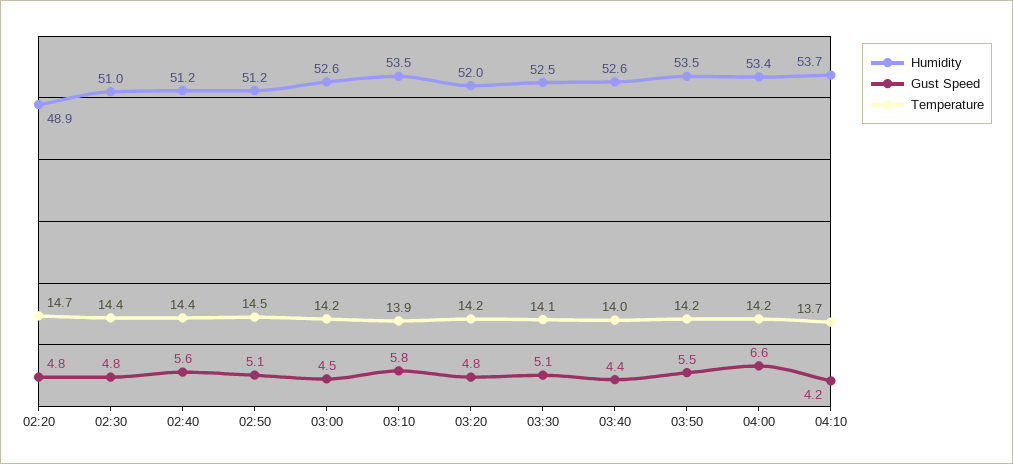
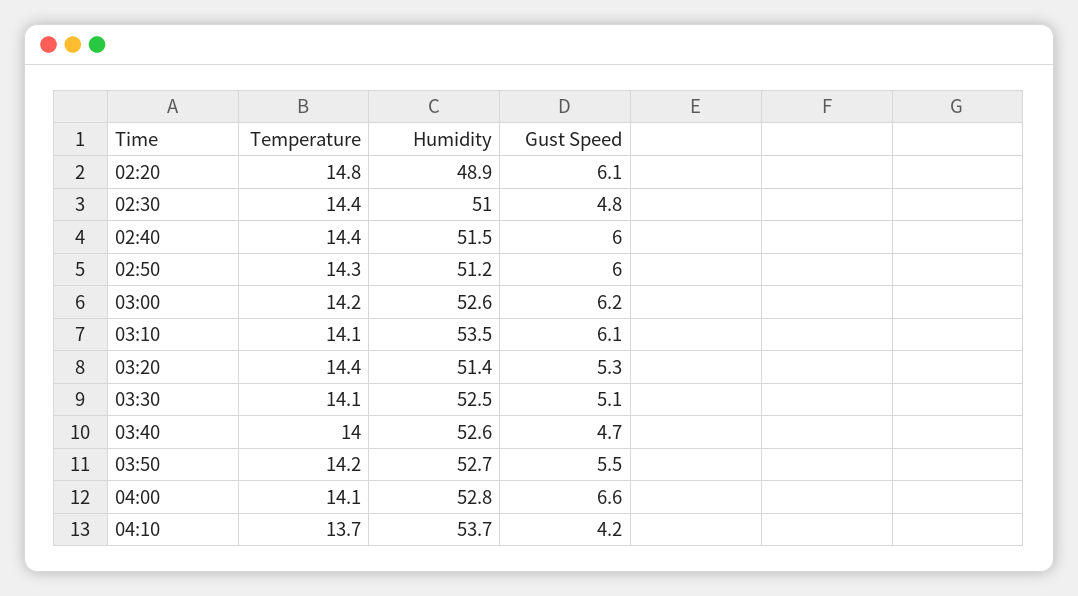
Gust Speed, 02:20: 4.8 -> 6.1
Temperature, 02:20: 14.7 -> 14.8
Humidity, 02:40: 51.2 -> 51.5
Gust Speed, 02:40: 5.6 -> 6
Gust Speed, 02:50: 5.1 -> 6
Temperature, 02:50: 14.5 -> 14.3
Gust Speed, 03:00: 4.5 -> 6.2
Gust Speed, 03:10: 5.8 -> 6.1
Temperature, 03:10: 13.9 -> 14.1
Humidity, 03:20: 52 -> 51.4
Gust Speed, 03:20: 4.8 -> 5.3
Temperature, 03:20: 14.2 -> 14.4
Gust Speed, 03:40: 4.4 -> 4.7
Humidity, 03:50: 53.5 -> 52.7
Humidity, 04:00: 53.4 -> 52.8
Temperature, 04:00: 14.2 -> 14.1

